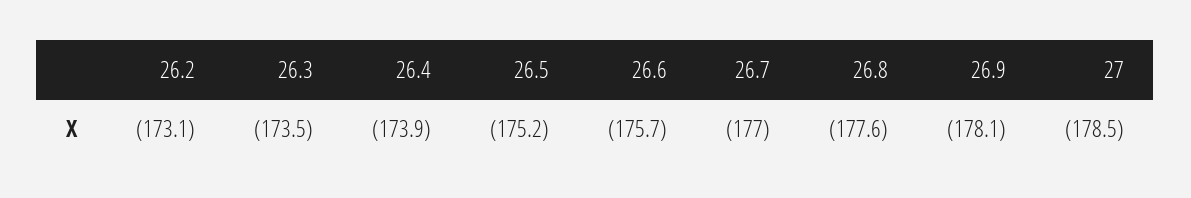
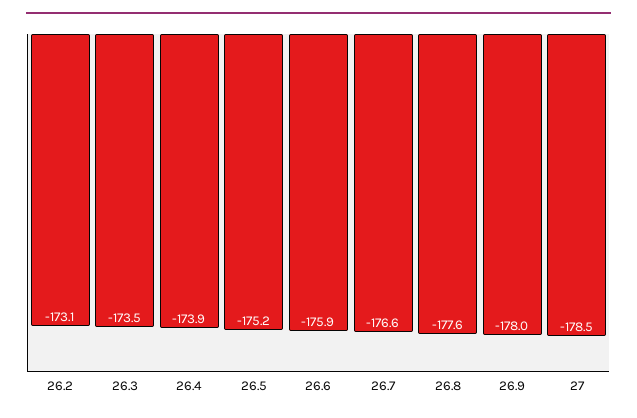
26.6: -175.7 -> -175.9
26.7: -177 -> -176.6
26.9: -178.1 -> -178

